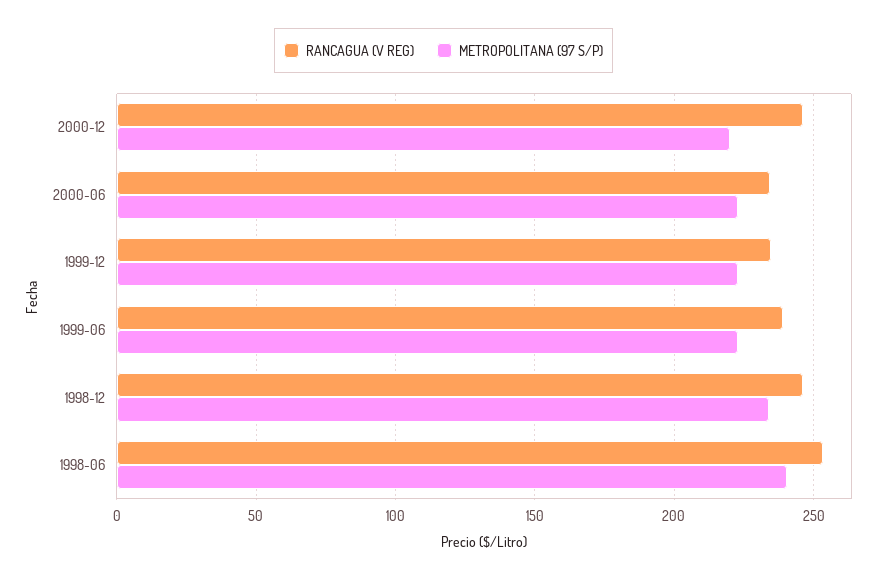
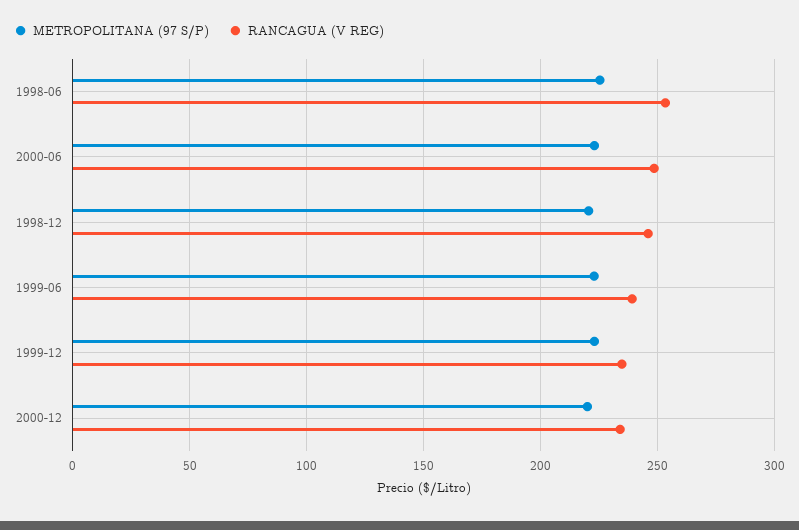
RANCAGUA (V REG), 2000-12: 245 -> 235
RANCAGUA (V REG), 2000-06: 235 -> 250
METROPOLITANA (97 S/P), 1998-12: 235 -> 220
METROPOLITANA (97 S/P), 1998-06: 240 -> 225

